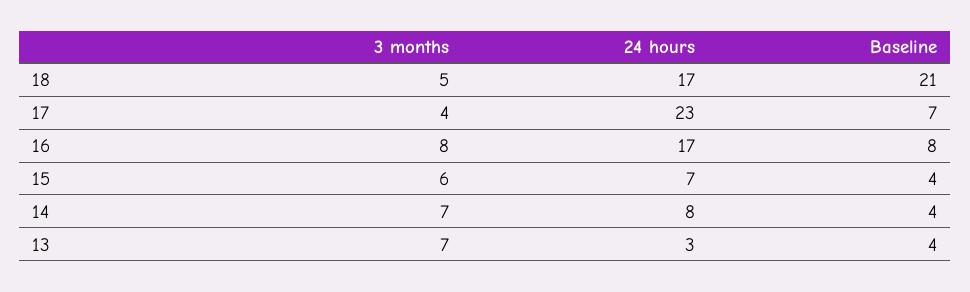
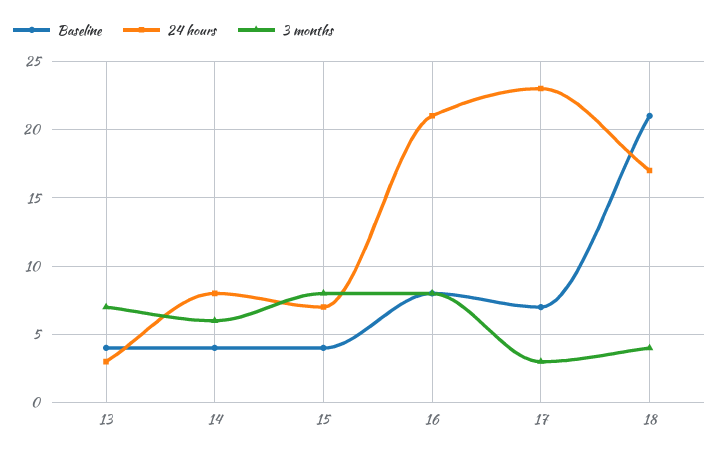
3 months, 18: 5 -> 4
3 months, 17: 4 -> 3
24 hours, 16: 17 -> 21
3 months, 15: 6 -> 8
3 months, 14: 7 -> 6

